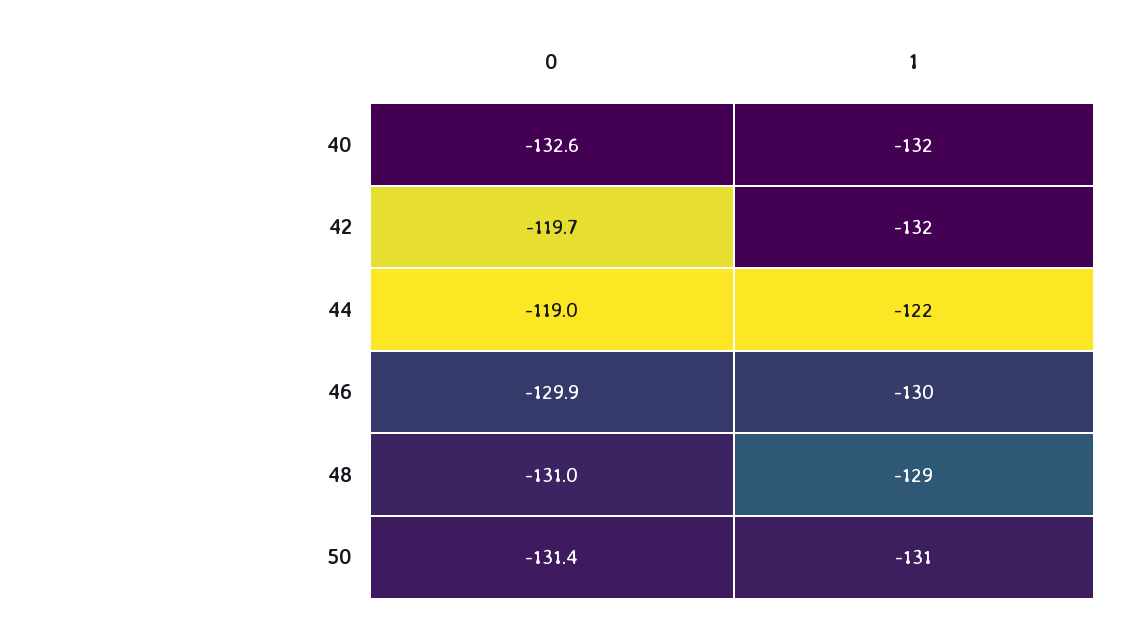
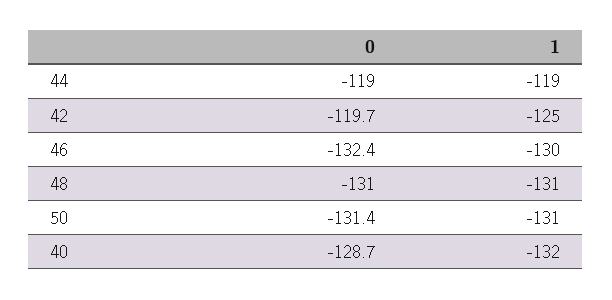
0, 40: -132.6 -> -128.7
1, 42: -132 -> -125
1, 44: -122 -> -119
0, 46: -129.9 -> -132.4
1, 48: -129 -> -131

